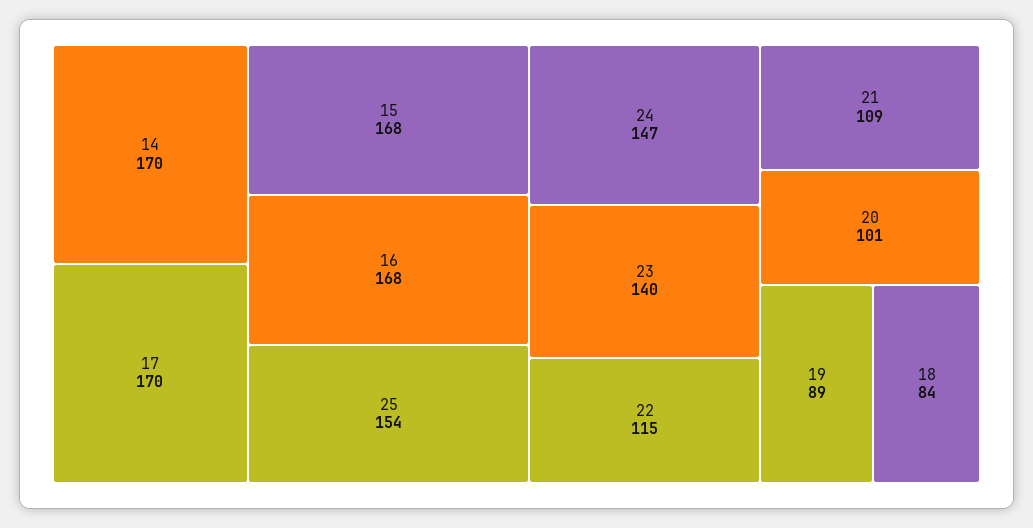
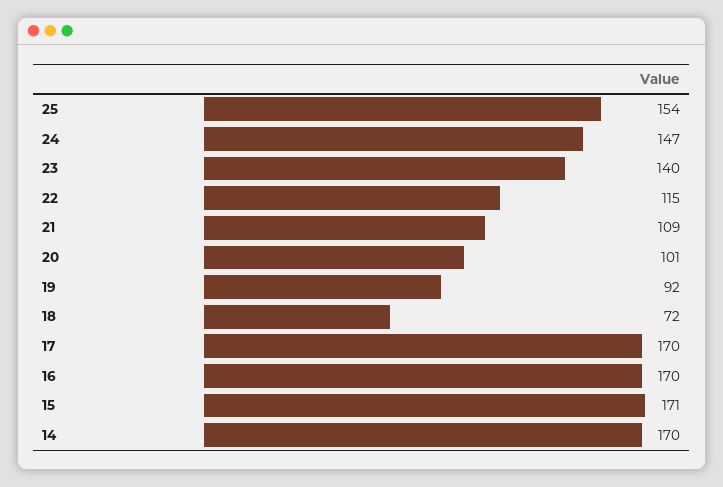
15: 168 -> 171
16: 168 -> 170
19: 89 -> 92
18: 84 -> 72

